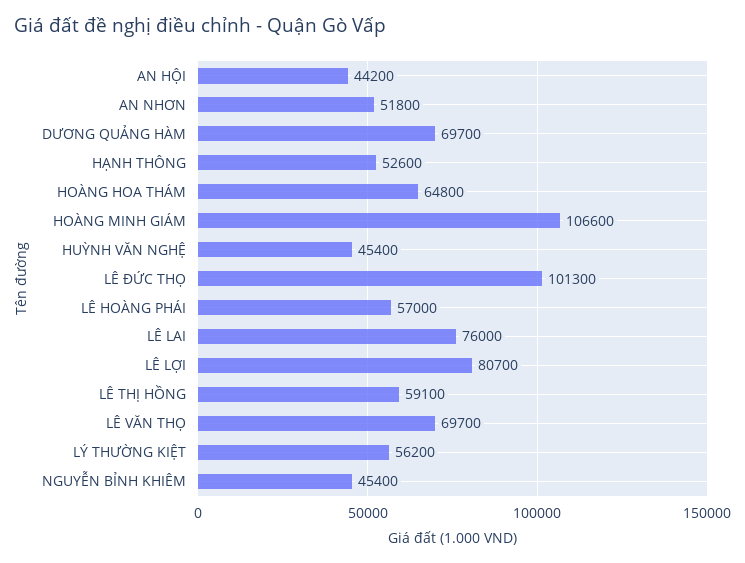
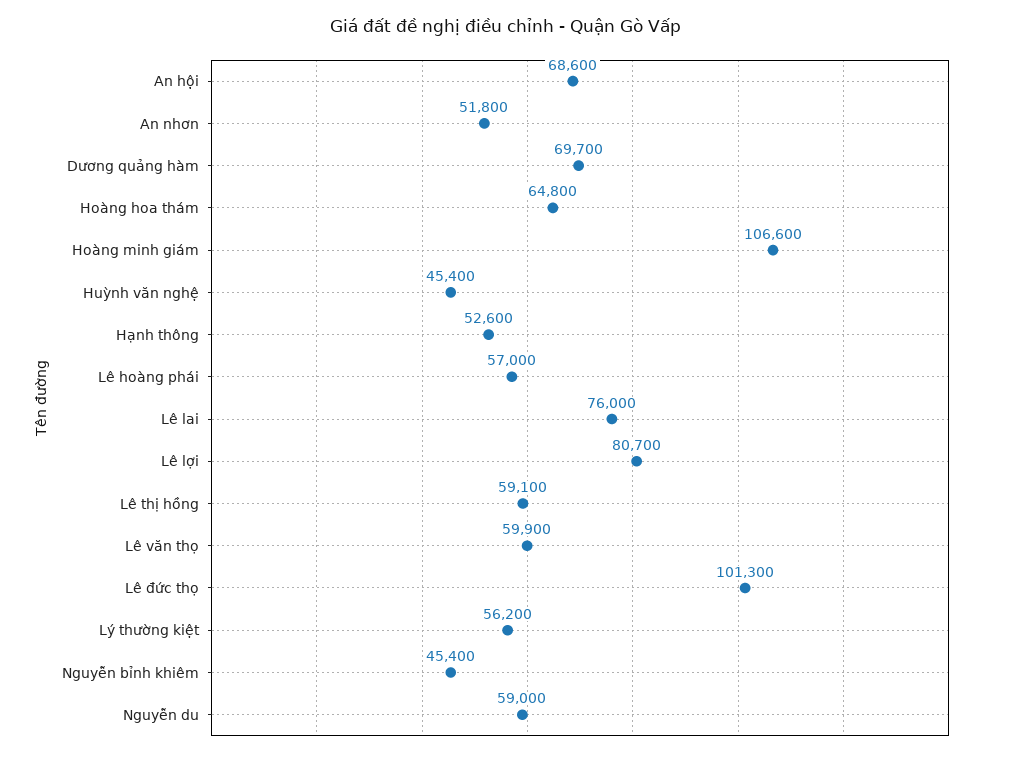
AN HỘI: 44200 -> 68600
LÊ VĂN THỌ: 69700 -> 59900
Nguyễn du: none -> 59000

